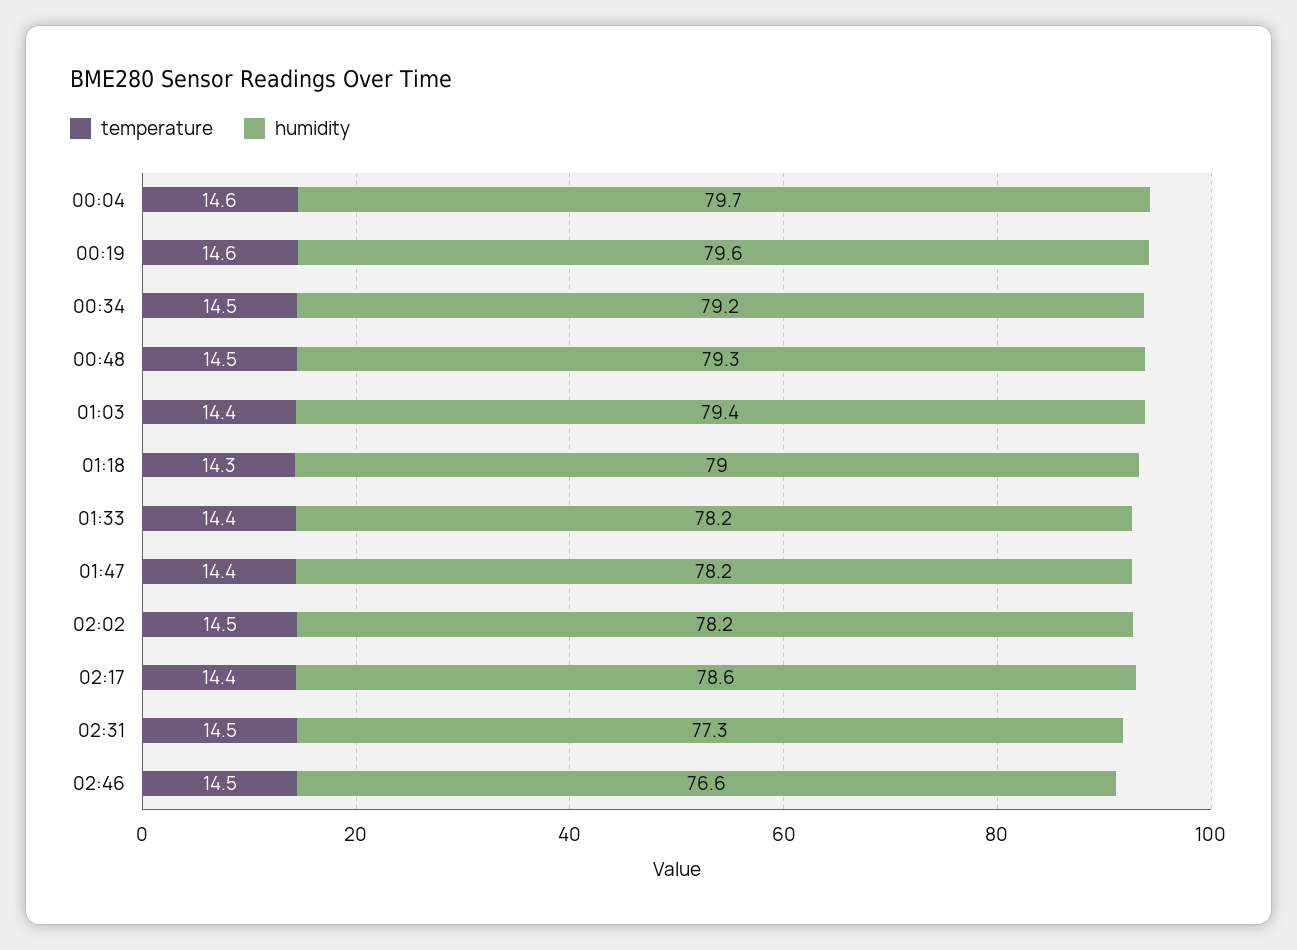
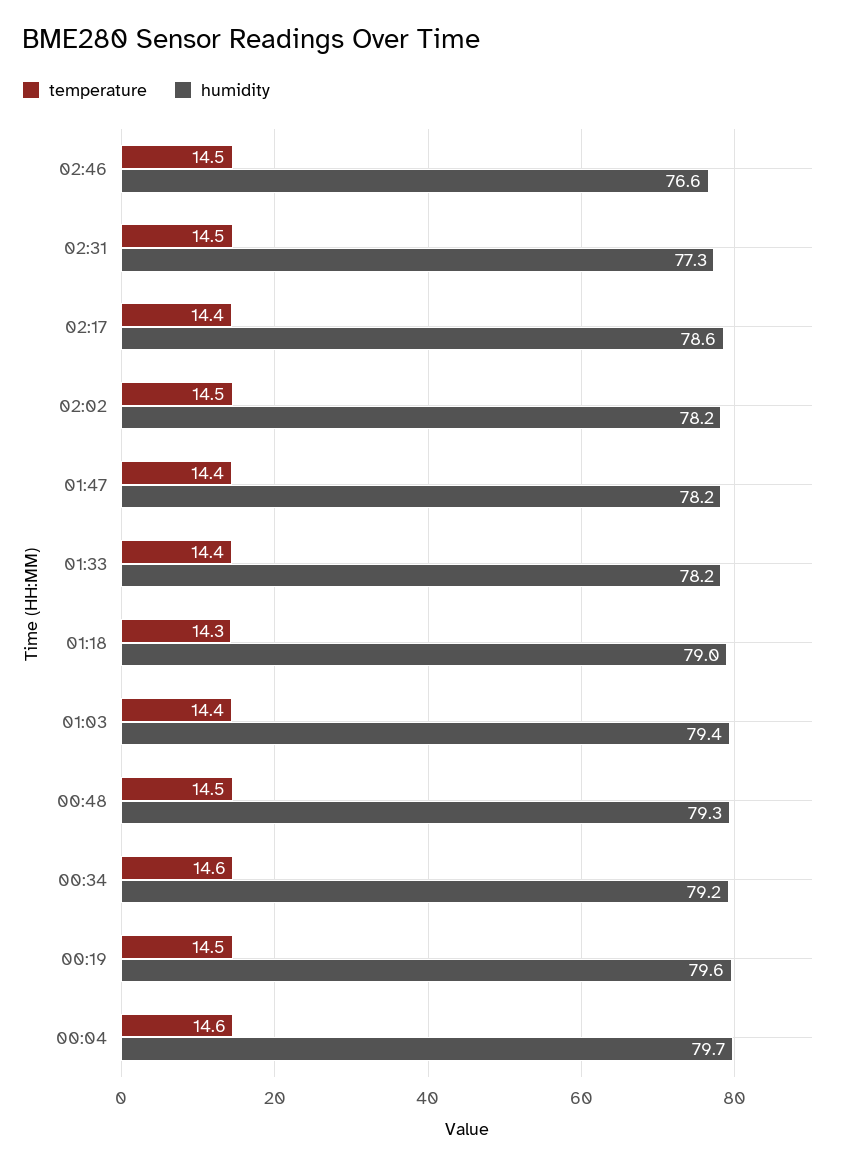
temperature, 00:19: 14.6 -> 14.5
temperature, 00:34: 14.5 -> 14.6

